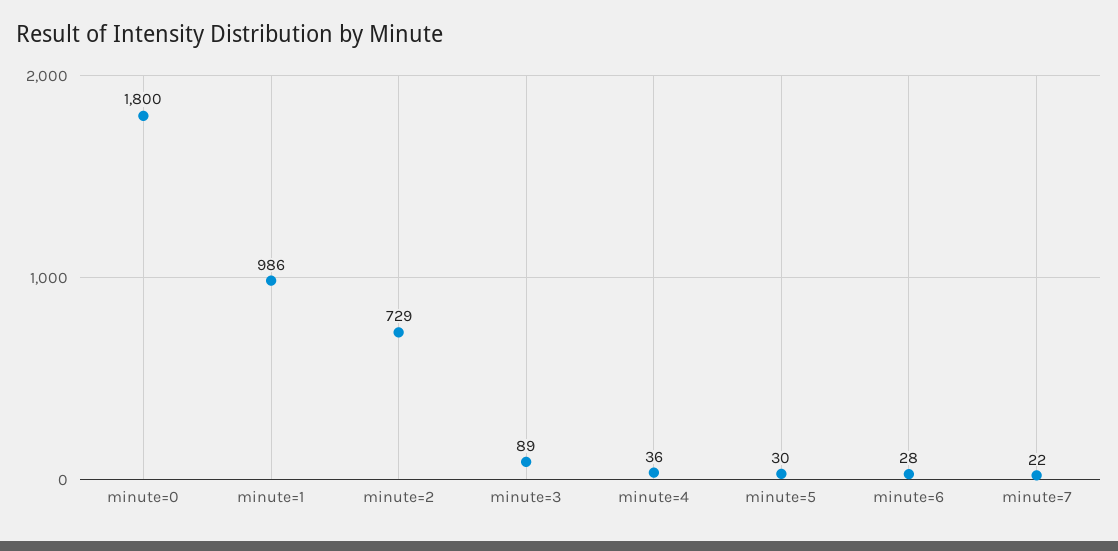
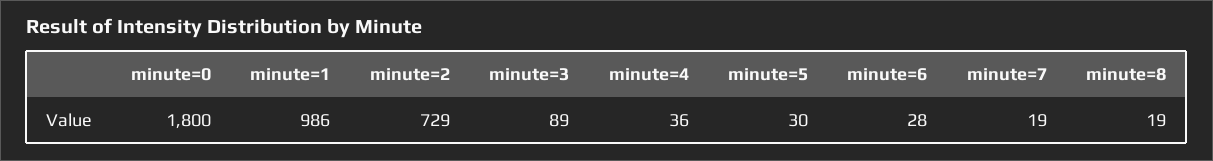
minute=7: 22 -> 19
minute=8: none -> 19

